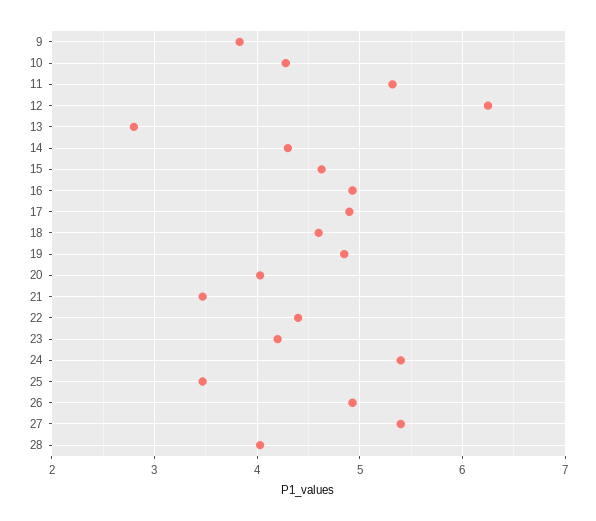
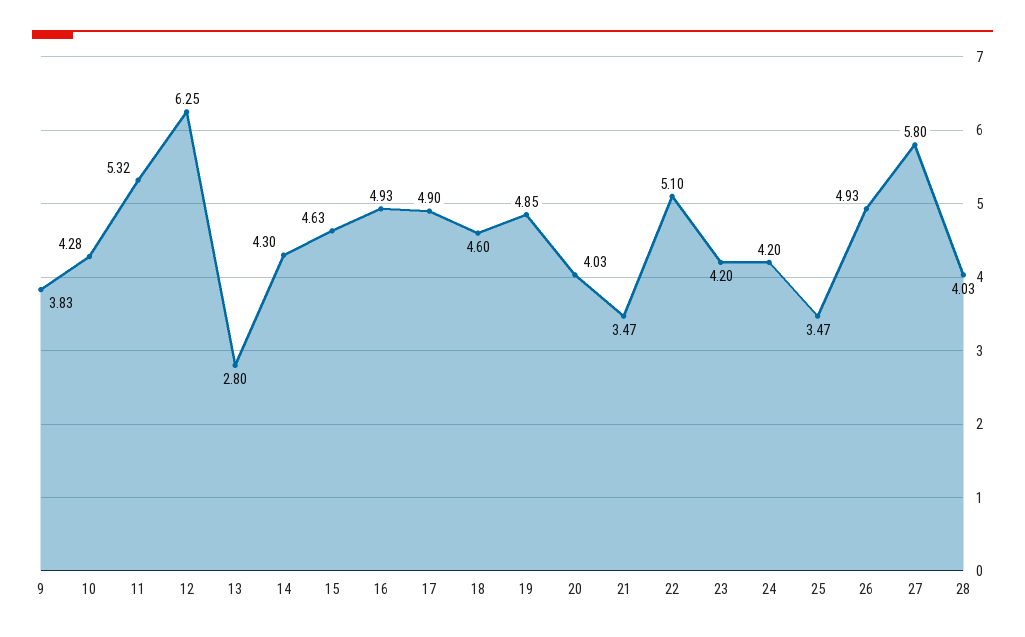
22: 4.4 -> 5.1
24: 5.4 -> 4.2
27: 5.4 -> 5.8

